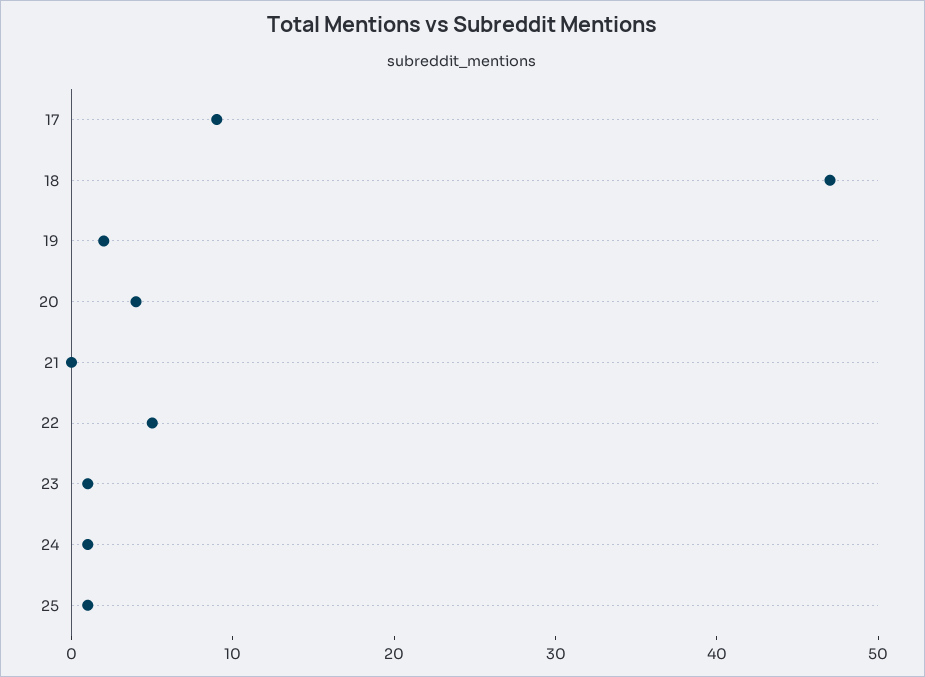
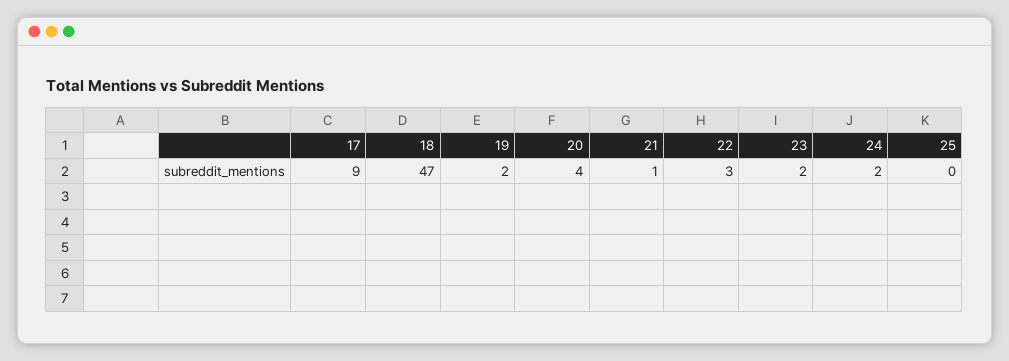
21: 0 -> 1
22: 5 -> 3
23: 1 -> 2
24: 1 -> 2
25: 1 -> 0

